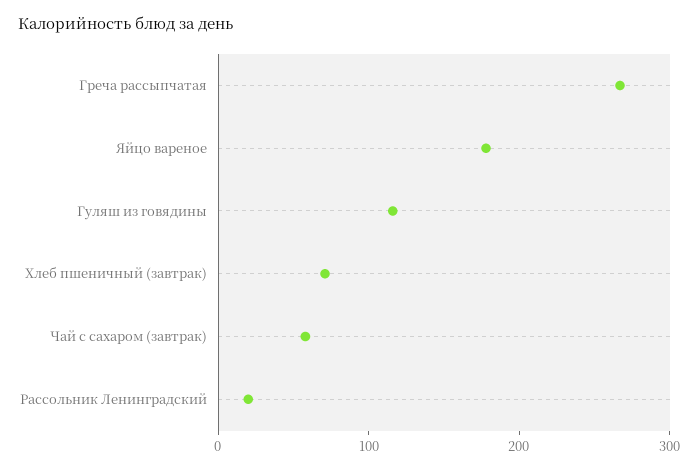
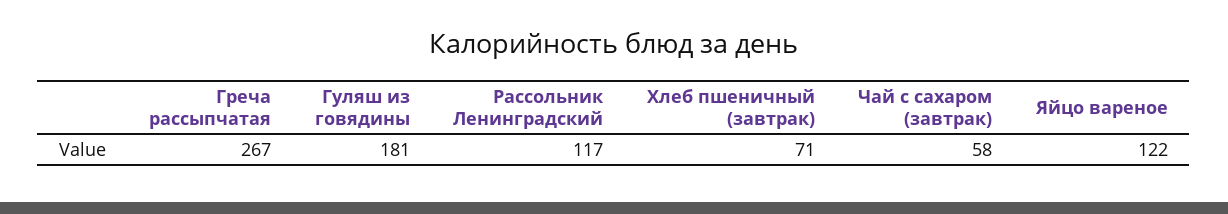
Яйцо вареное: 180 -> 122
Гуляш из говядины: 120 -> 181
Рассольник Ленинградский: 20 -> 117

